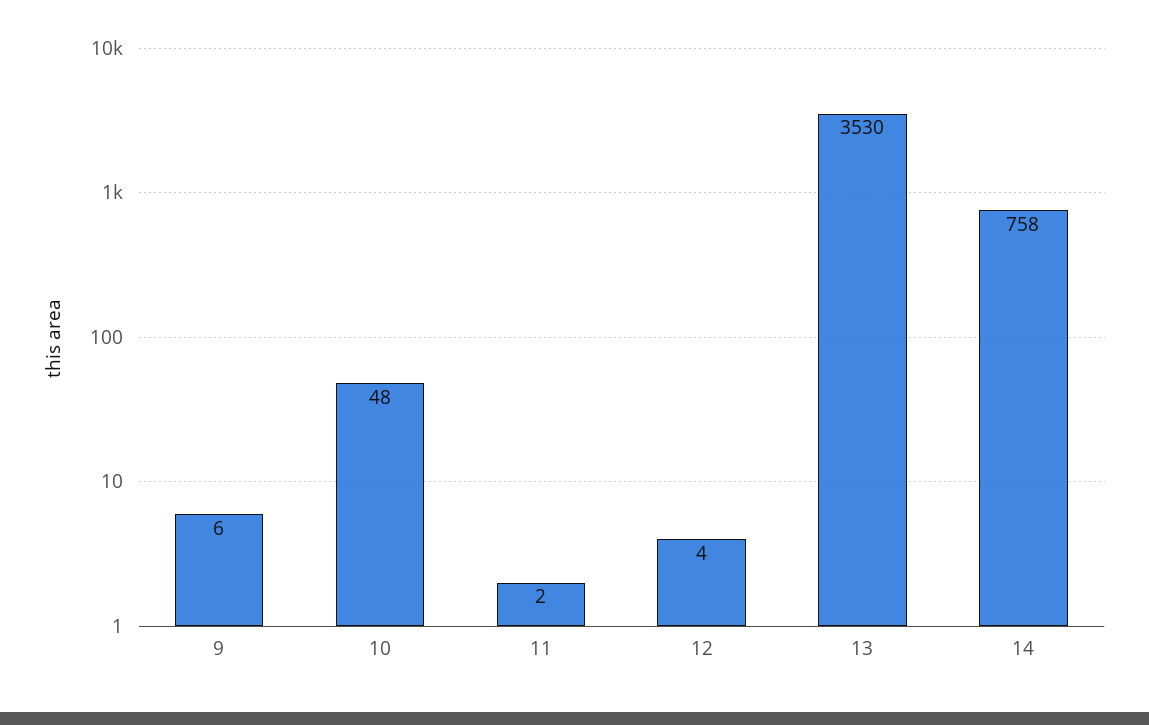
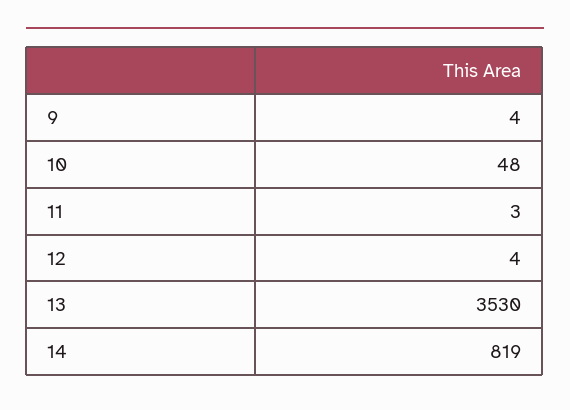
9: 6 -> 4
11: 2 -> 3
14: 758 -> 819

